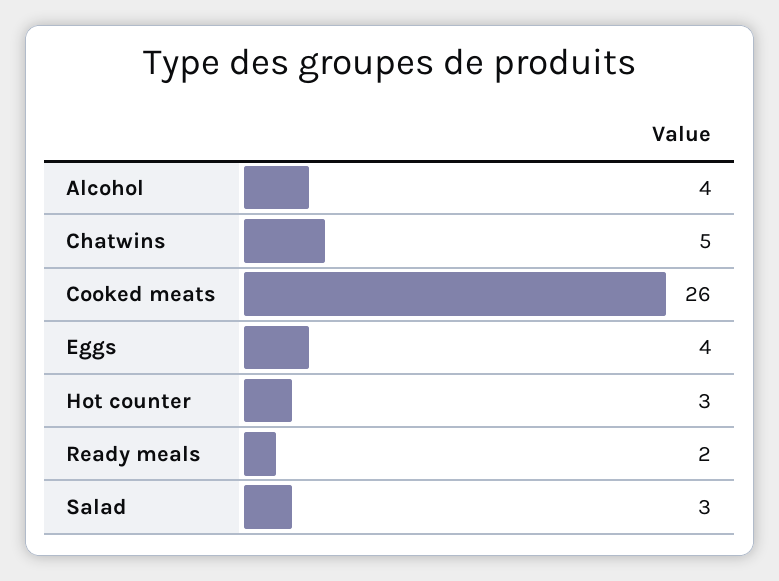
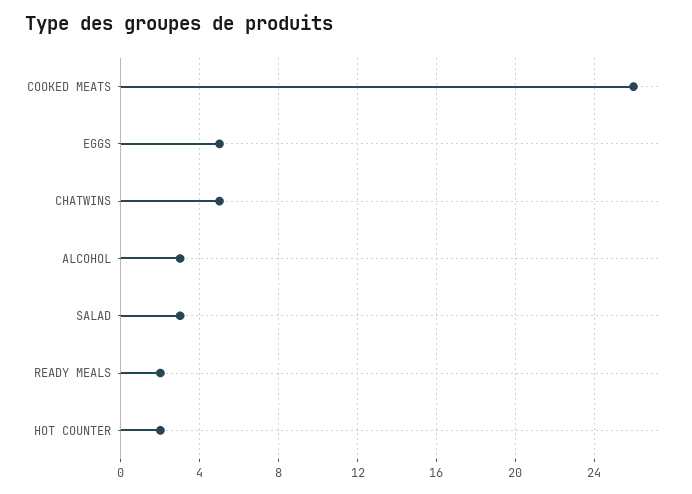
Alcohol: 4 -> 3
Eggs: 4 -> 5
Hot counter: 3 -> 2

